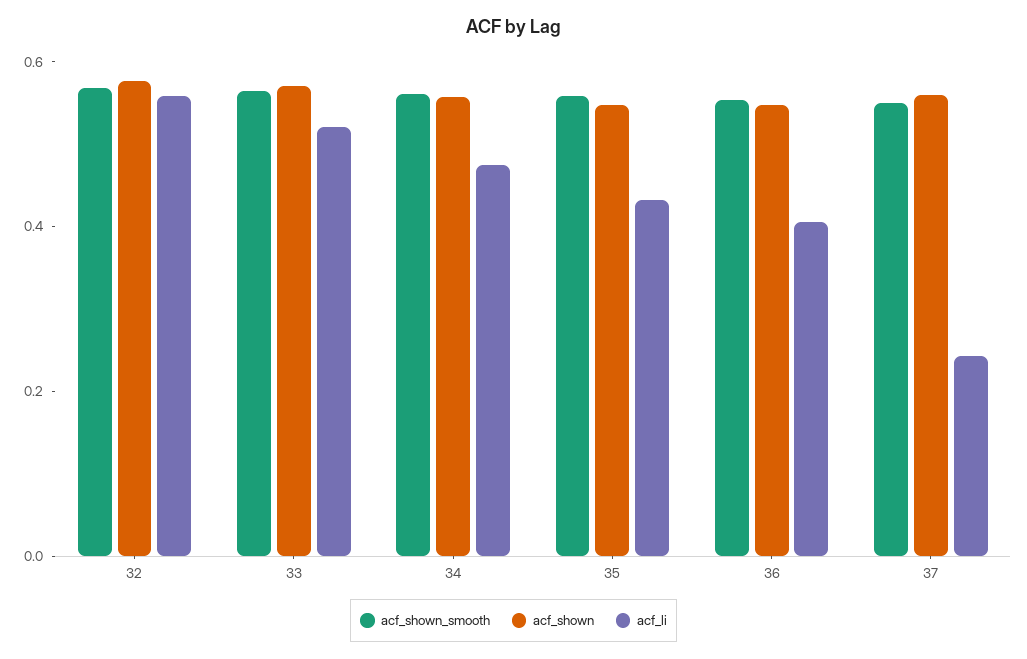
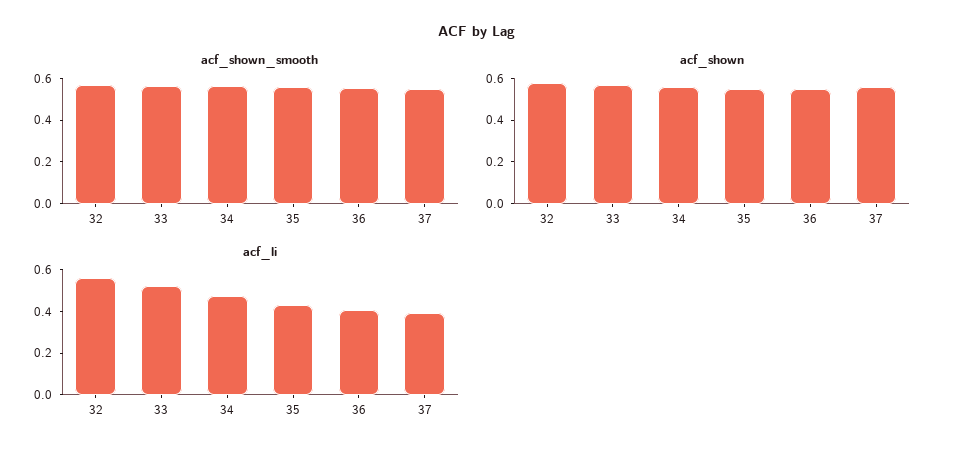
acf_li, 37: 0.25 -> 0.4

